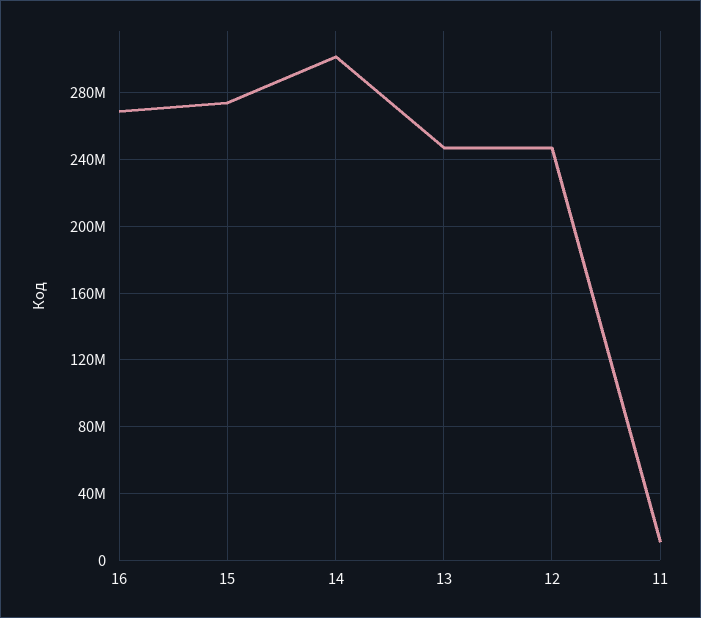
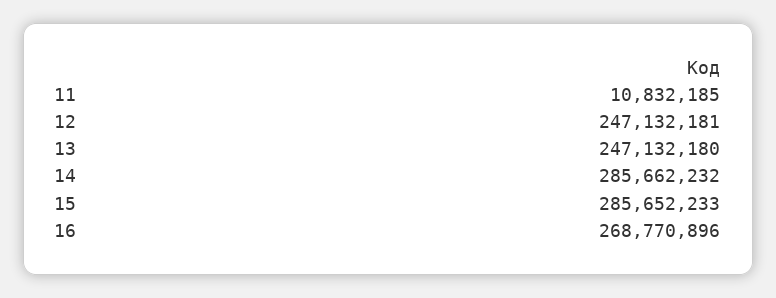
15: 275000000 -> 285652233
14: 300000000 -> 285662232

